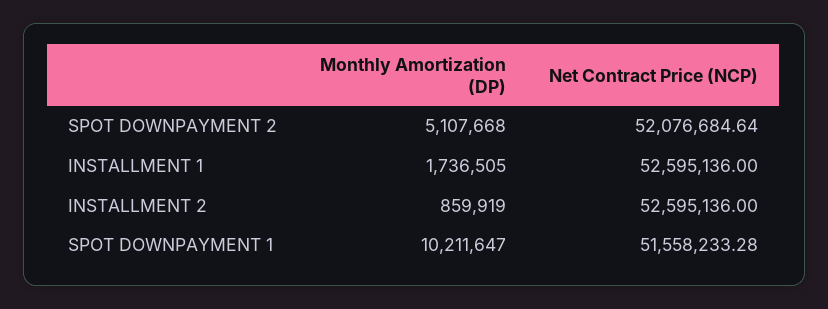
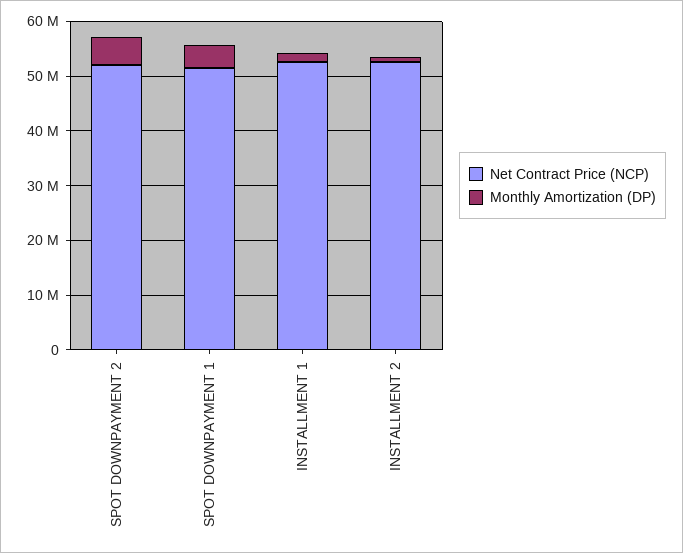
Monthly Amortization (DP), SPOT DOWNPAYMENT 1: 10211647 -> 4000000

